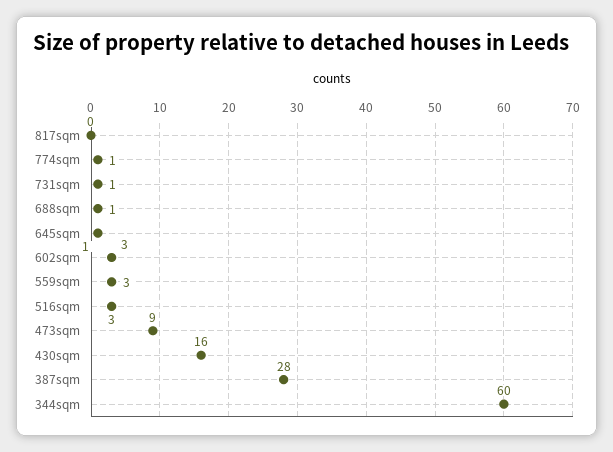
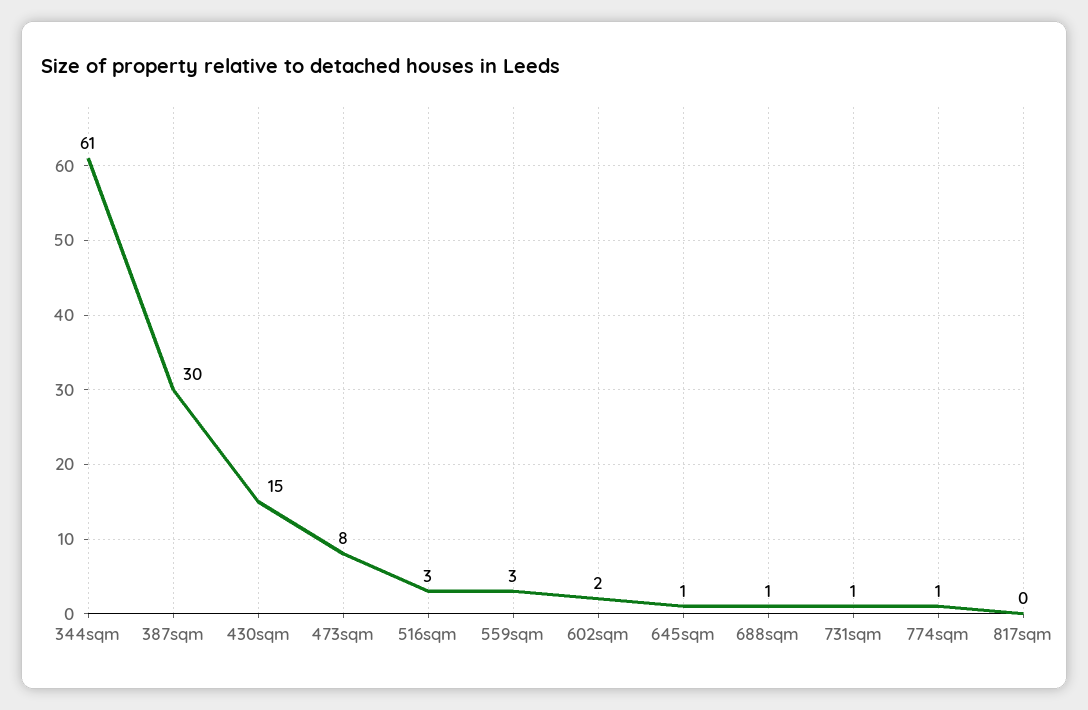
602sqm: 3 -> 2
473sqm: 9 -> 8
430sqm: 16 -> 15
387sqm: 28 -> 30
344sqm: 60 -> 61

